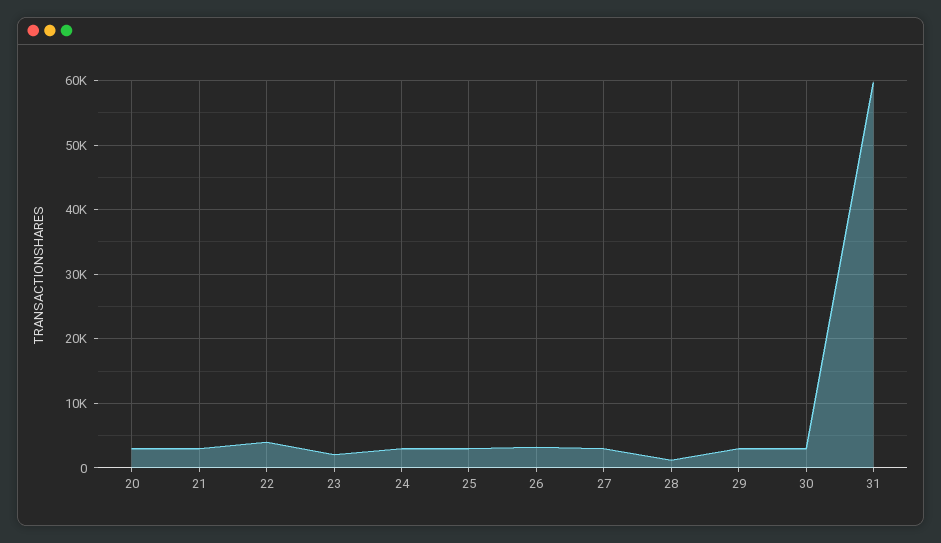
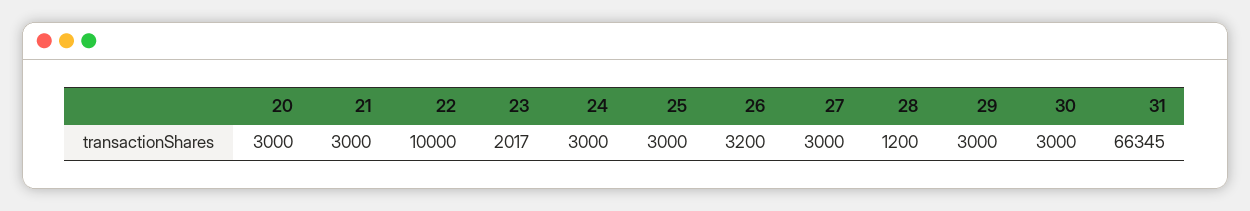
22: 4000 -> 10000
31: 60000 -> 66345

